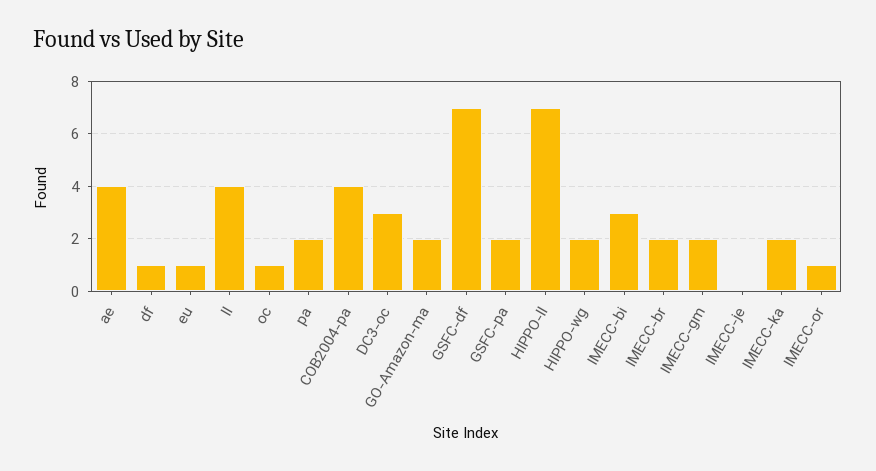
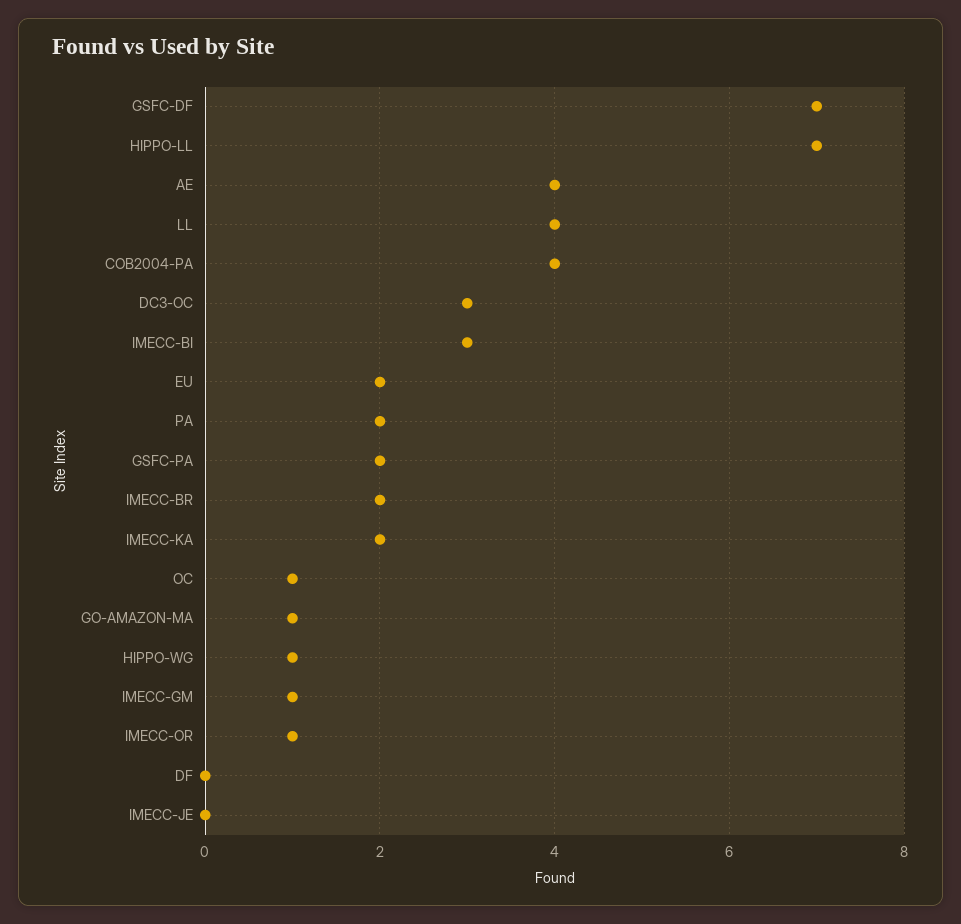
df: 1 -> 0
eu: 1 -> 2
GO-Amazon-ma: 2 -> 1
HIPPO-wg: 2 -> 1
IMECC-gm: 2 -> 1

